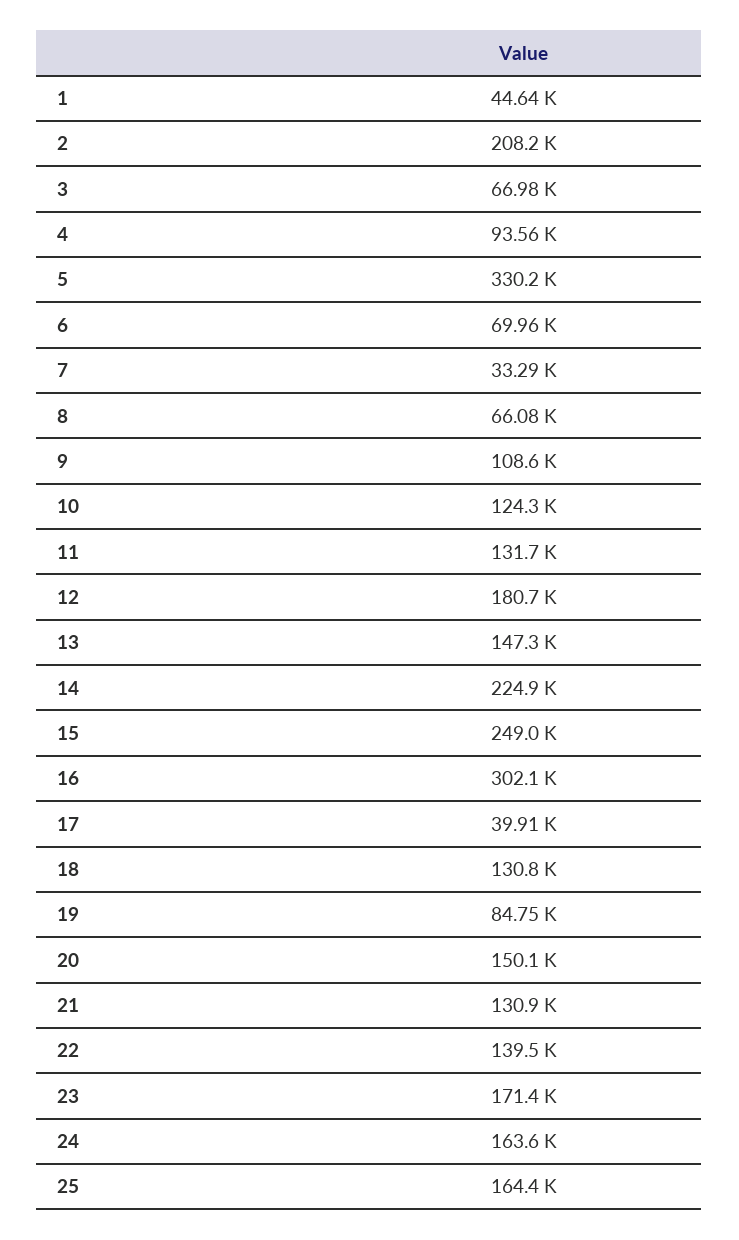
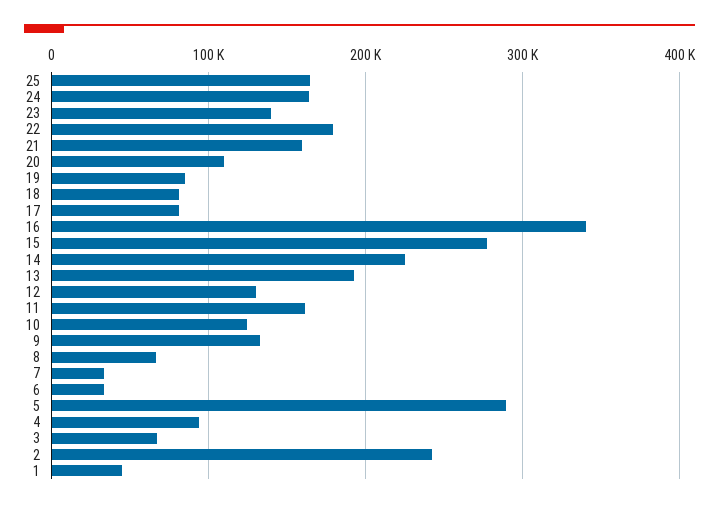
2: 208200 -> 240000
5: 330200 -> 290000
6: 69960 -> 30000
9: 108600 -> 130000
11: 131700 -> 160000
12: 180700 -> 130000
13: 147300 -> 190000
15: 249000 -> 280000
16: 302100 -> 340000
17: 39910 -> 80000
18: 130800 -> 80000
20: 150100 -> 110000
21: 130900 -> 160000
22: 139500 -> 180000
23: 171400 -> 140000

